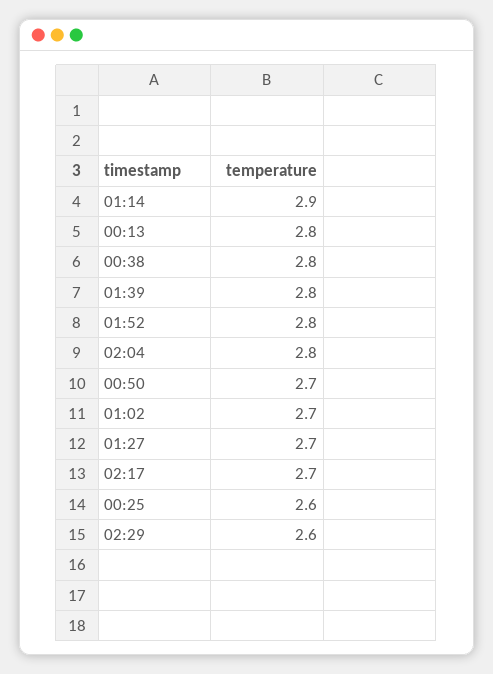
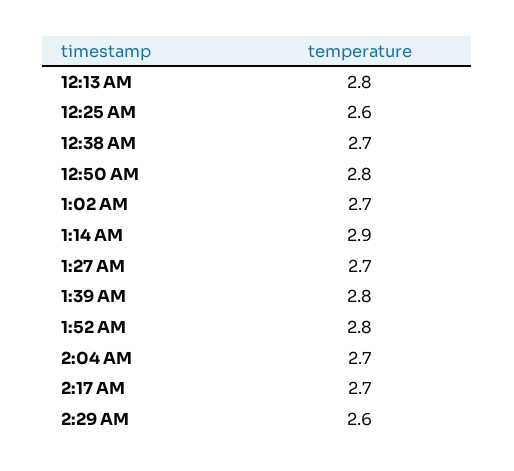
00:38: 2.8 -> 2.7
02:04: 2.8 -> 2.7
00:50: 2.7 -> 2.8

